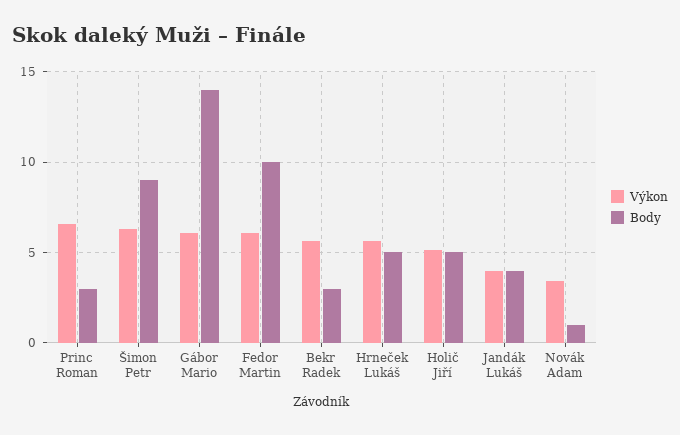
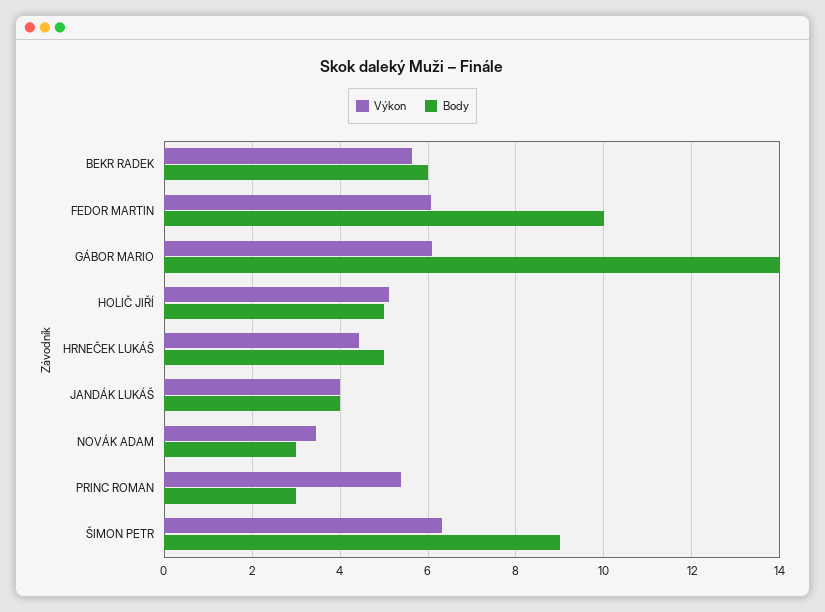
Výkon, Princ Roman: 6.5 -> 5.4
Body, Bekr Radek: 3 -> 6
Výkon, Hrneček Lukáš: 5.5 -> 4.4
Body, Novák Adam: 1 -> 3

